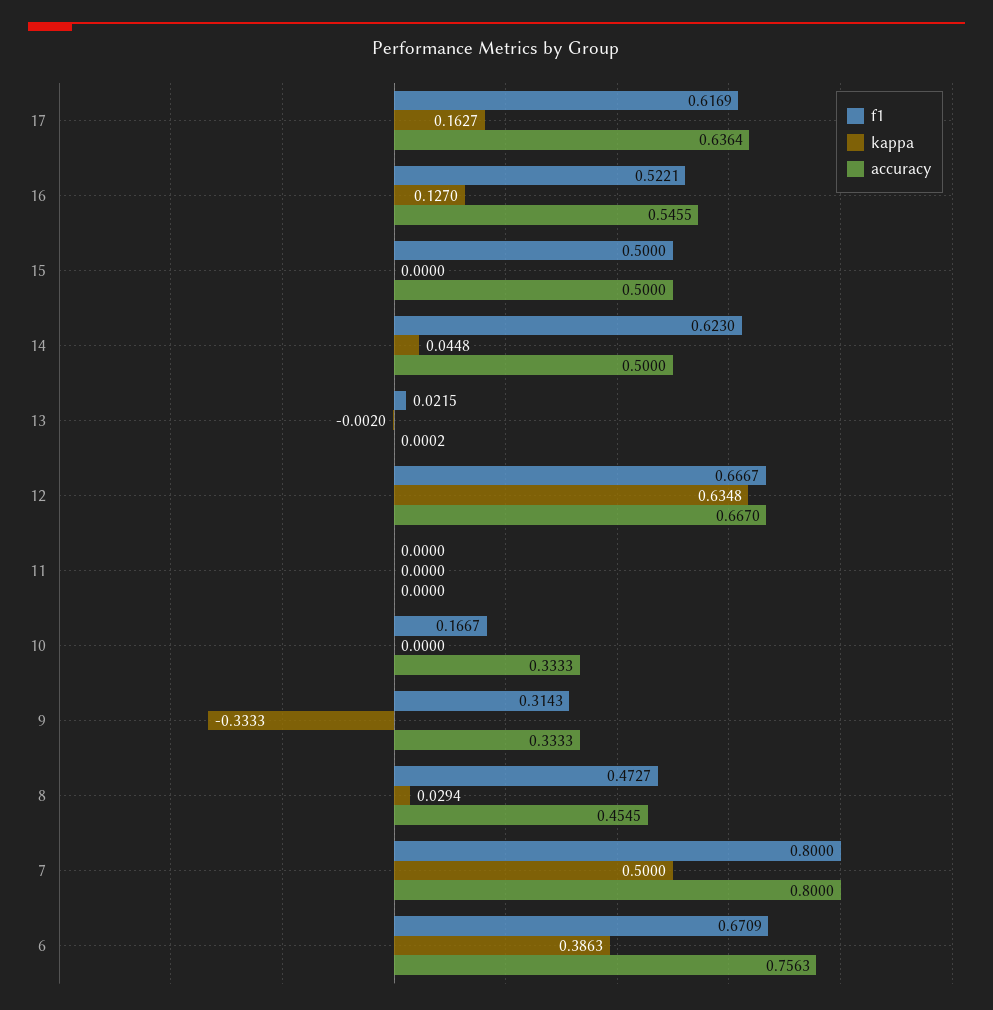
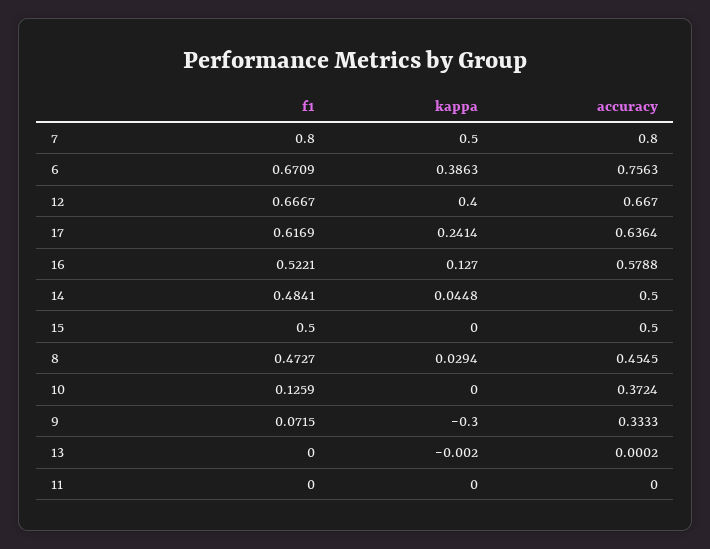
kappa, 17: 0.1627 -> 0.2414
accuracy, 16: 0.5455 -> 0.5788
f1, 14: 0.623 -> 0.4841
f1, 13: 0.0215 -> 0
kappa, 12: 0.6348 -> 0.4
f1, 10: 0.1667 -> 0.1259
accuracy, 10: 0.3333 -> 0.3724
f1, 9: 0.3143 -> 0.0715
kappa, 9: -0.3333 -> -0.3

